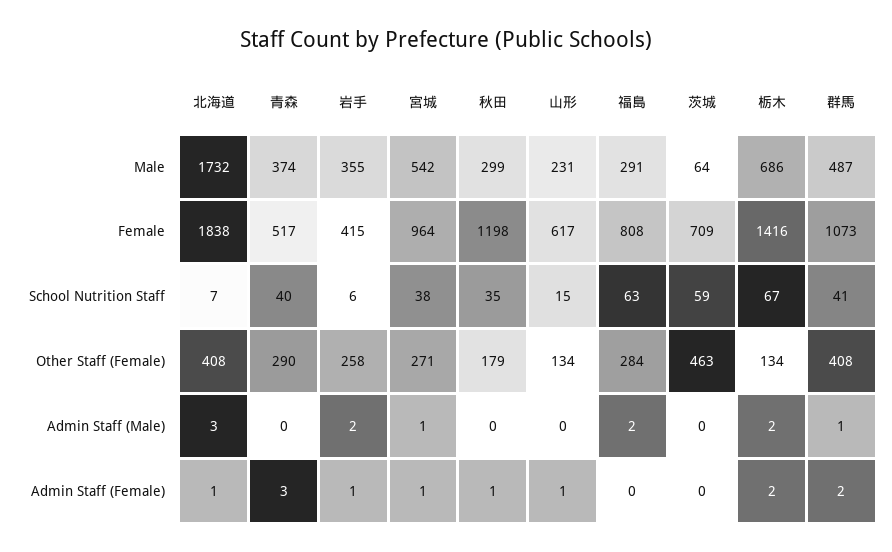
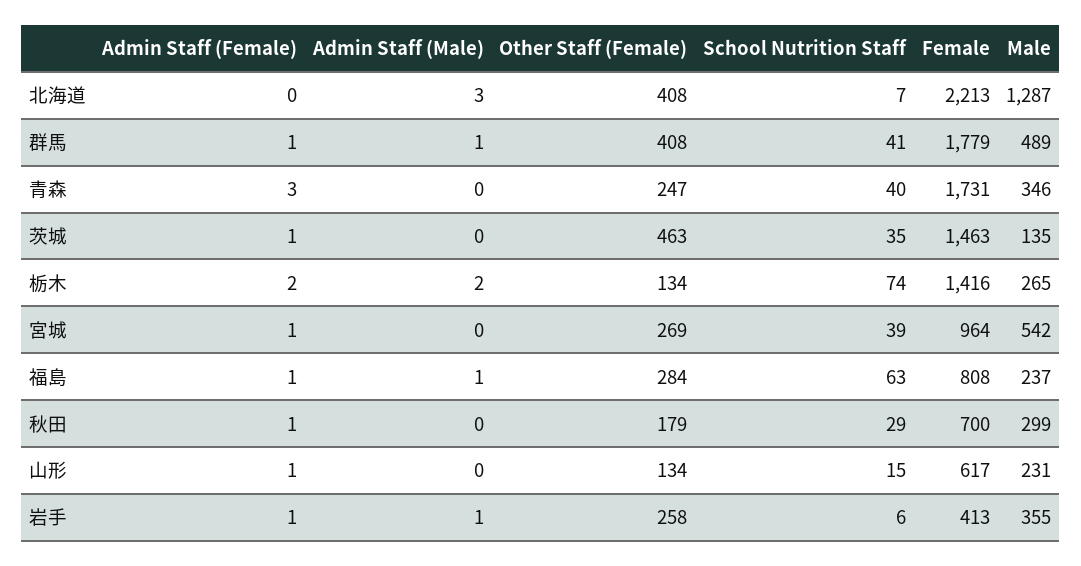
北海道, Male: 1732 -> 1287
青森, Male: 374 -> 346
福島, Male: 291 -> 237
茨城, Male: 64 -> 135
栃木, Male: 686 -> 265
群馬, Male: 487 -> 489
北海道, Female: 1838 -> 2213
青森, Female: 517 -> 1731
岩手, Female: 415 -> 413
秋田, Female: 1198 -> 700
茨城, Female: 709 -> 1463
群馬, Female: 1073 -> 1779
宮城, School Nutrition Staff: 38 -> 39
秋田, School Nutrition Staff: 35 -> 29
茨城, School Nutrition Staff: 59 -> 35
栃木, School Nutrition Staff: 67 -> 74
青森, Other Staff (Female): 290 -> 247
宮城, Other Staff (Female): 271 -> 269
岩手, Admin Staff (Male): 2 -> 1
宮城, Admin Staff (Male): 1 -> 0
福島, Admin Staff (Male): 2 -> 1
北海道, Admin Staff (Female): 1 -> 0
福島, Admin Staff (Female): 0 -> 1
茨城, Admin Staff (Female): 0 -> 1
群馬, Admin Staff (Female): 2 -> 1

